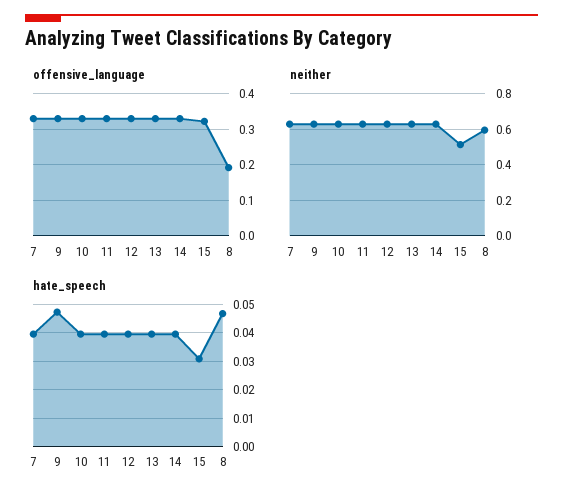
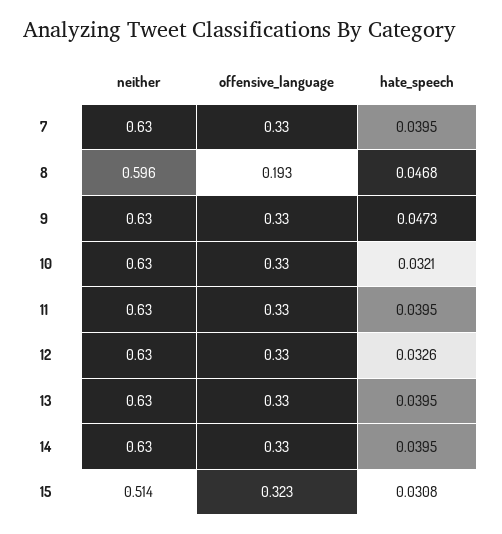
hate_speech, 10: 0.04 -> 0.0321
hate_speech, 12: 0.04 -> 0.0326

